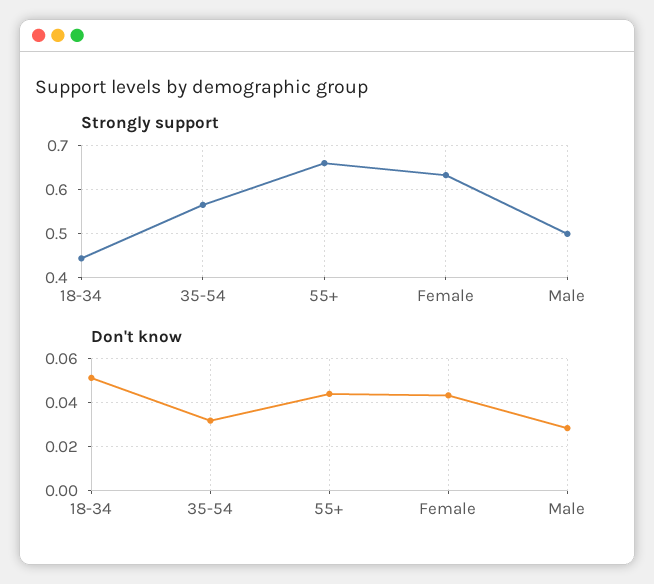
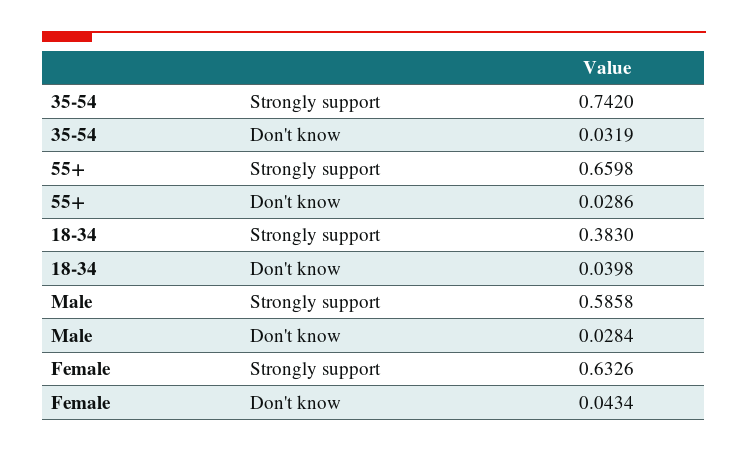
Strongly support, 18-34: 0.44 -> 0.383
Strongly support, 35-54: 0.56 -> 0.742
Strongly support, Male: 0.5 -> 0.5858
Don't know, 18-34: 0.05 -> 0.0398
Don't know, 55+: 0.045 -> 0.0286

